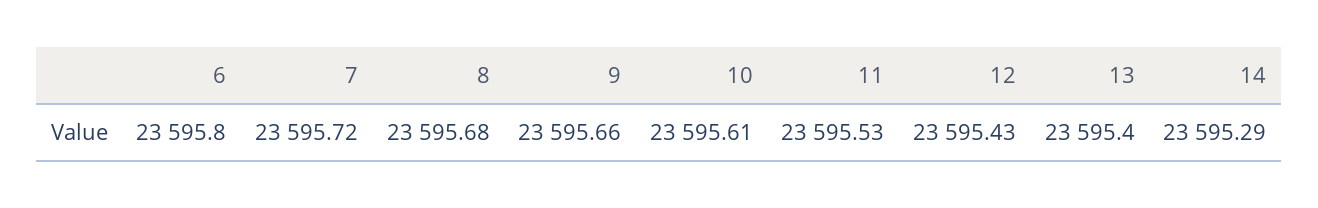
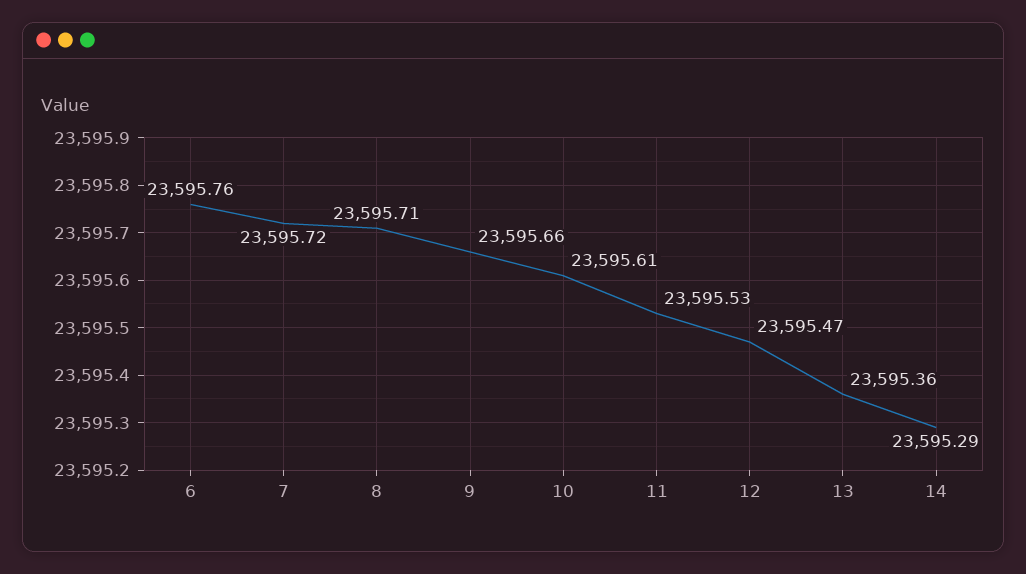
6: 23595.8 -> 23595.76
8: 23595.68 -> 23595.71
12: 23595.43 -> 23595.47
13: 23595.4 -> 23595.36

